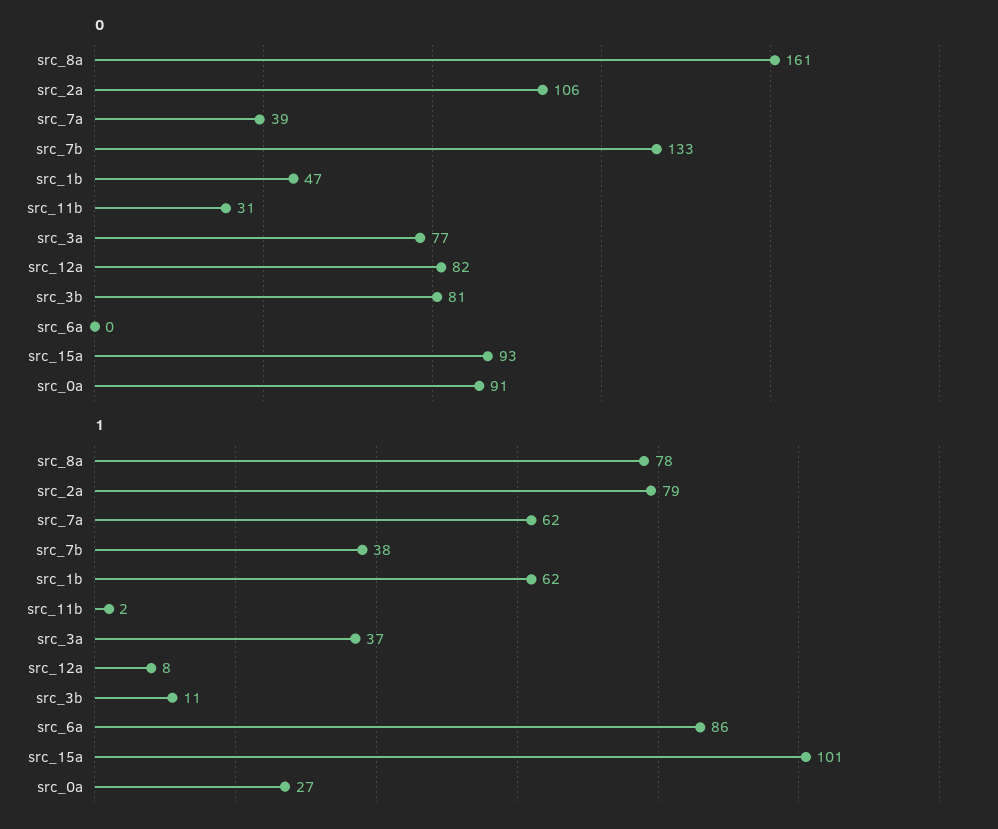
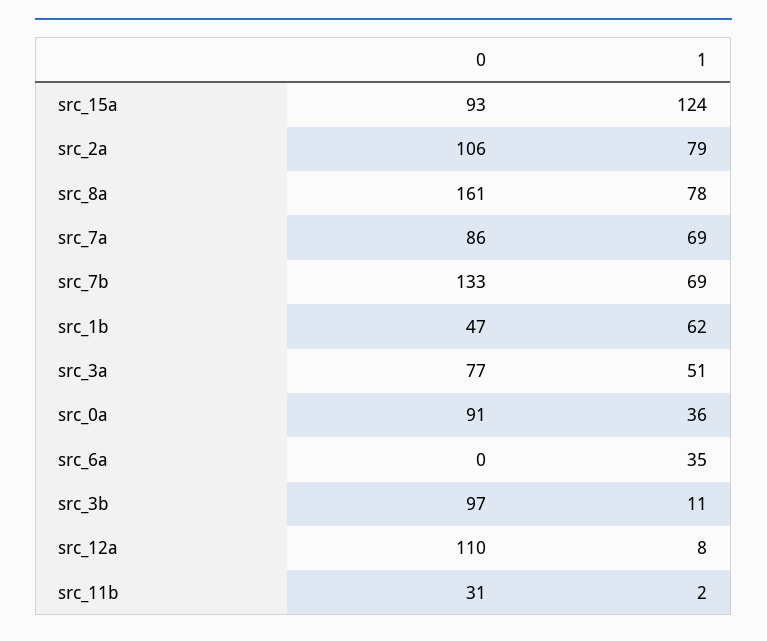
0, src_7a: 39 -> 86
0, src_12a: 82 -> 110
0, src_3b: 81 -> 97
1, src_7a: 62 -> 69
1, src_7b: 38 -> 69
1, src_3a: 37 -> 51
1, src_6a: 86 -> 35
1, src_15a: 101 -> 124
1, src_0a: 27 -> 36

